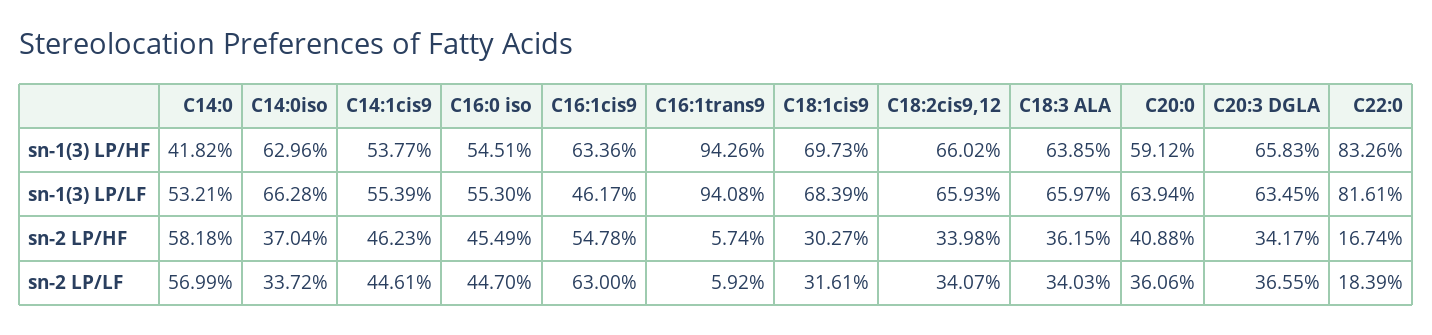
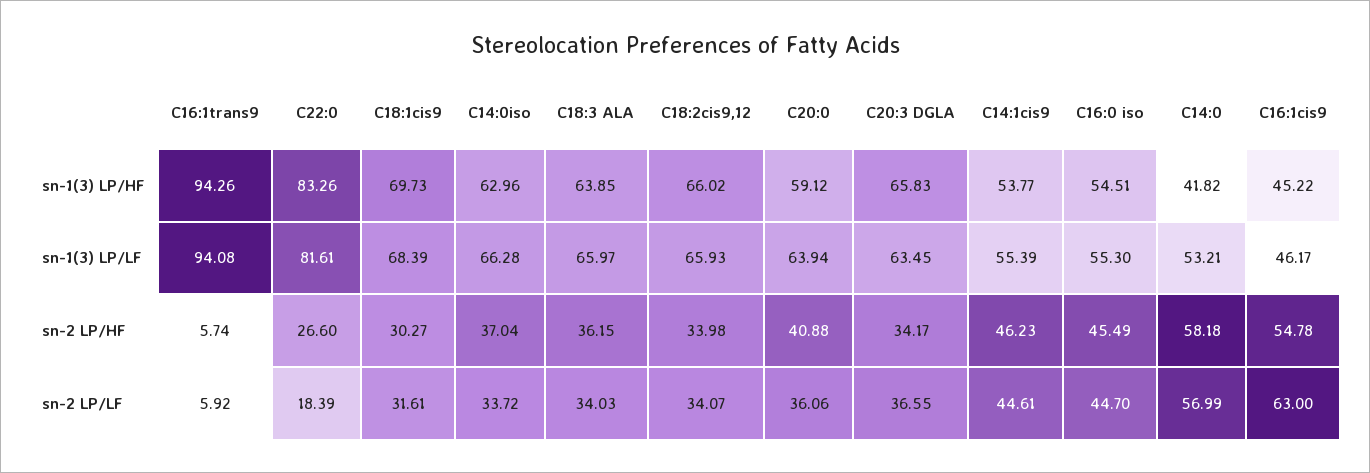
C16:1cis9, sn-1(3) LP/HF: 63.36 -> 45.22
C22:0, sn-2 LP/HF: 16.74 -> 26.6

